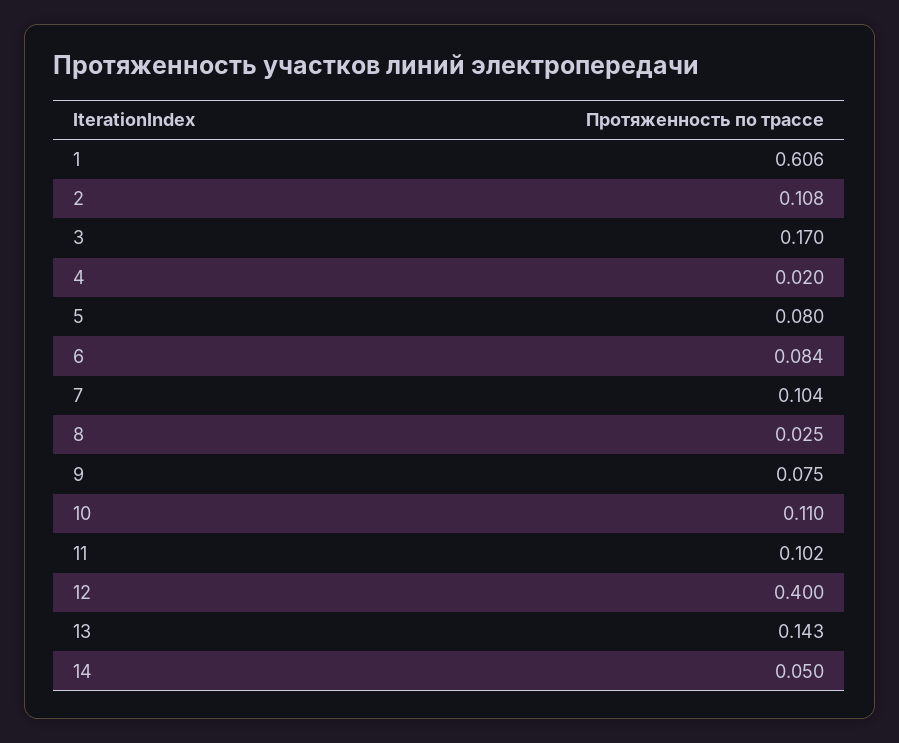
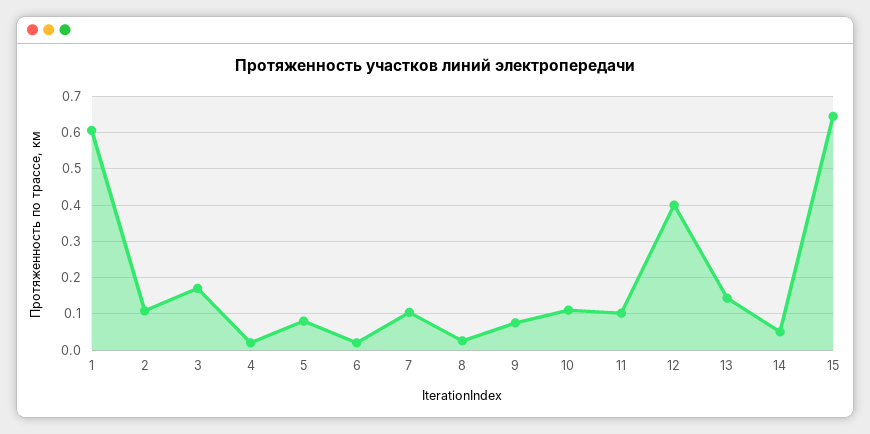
6: 0.084 -> 0.02
15: none -> 0.64

